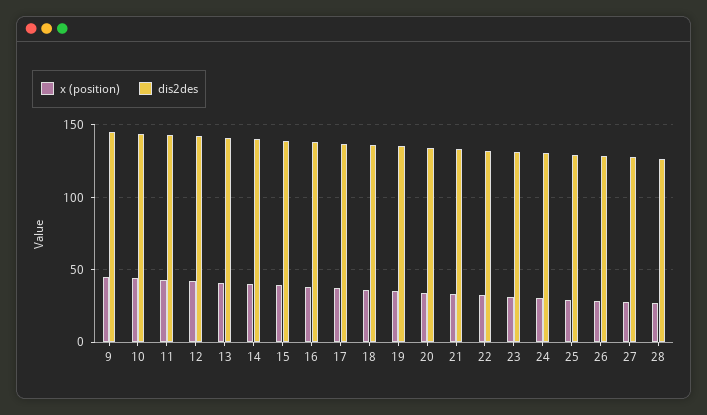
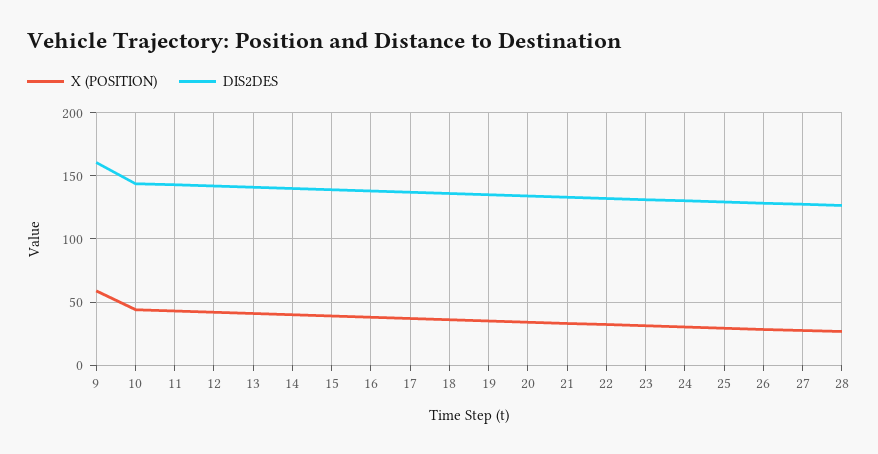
x (position), 9: 45 -> 60
dis2des, 9: 145 -> 160

